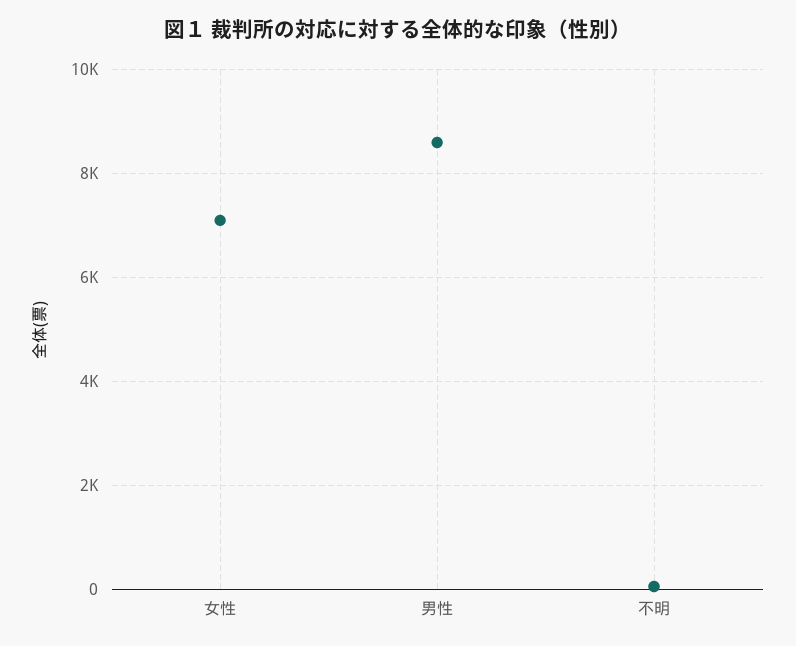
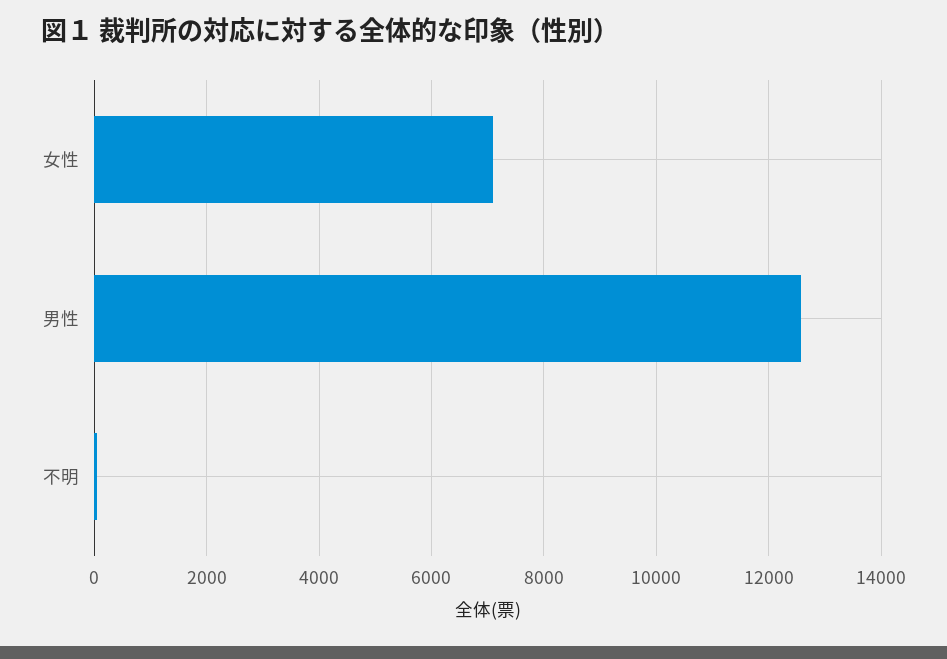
男性: 8600 -> 12600

